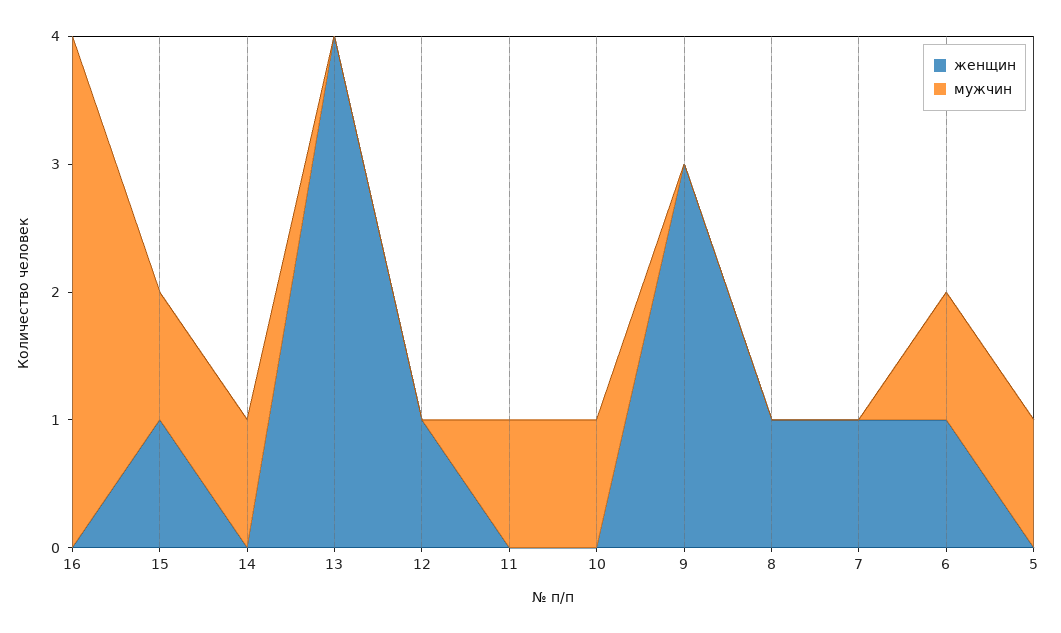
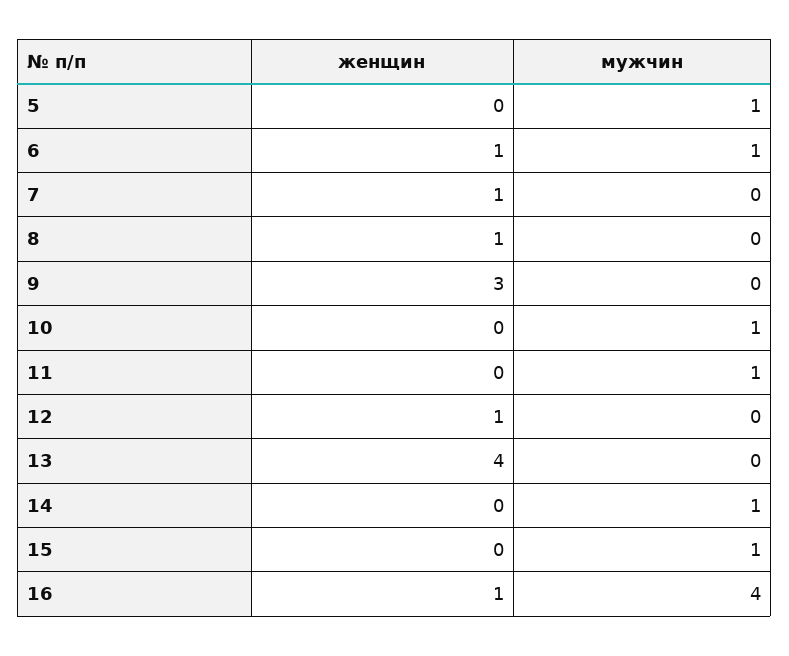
женщин, 16: 0 -> 1
женщин, 15: 1 -> 0

